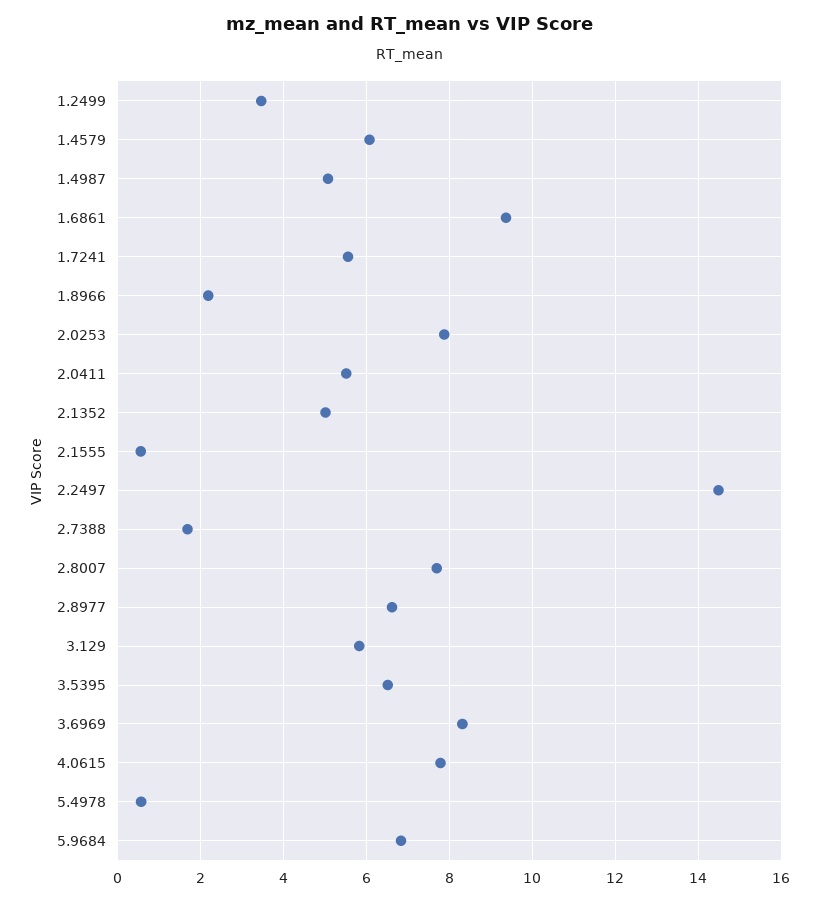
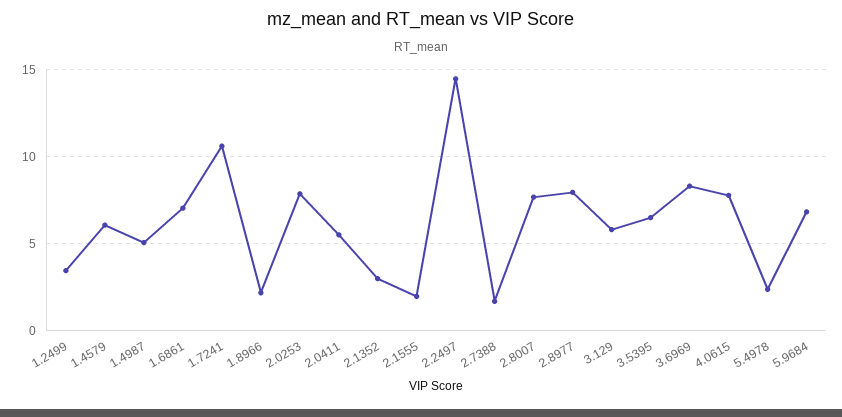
1.6861: 9.4 -> 7
1.7241: 5.6 -> 10.5
2.1352: 5 -> 3
2.1555: 0.6 -> 2
2.8977: 6.6 -> 8
5.4978: 0.6 -> 2.5

